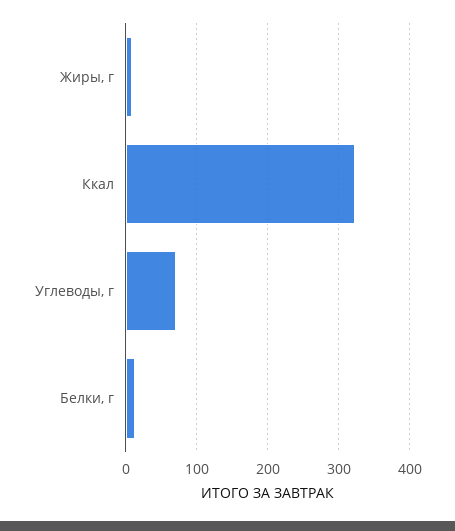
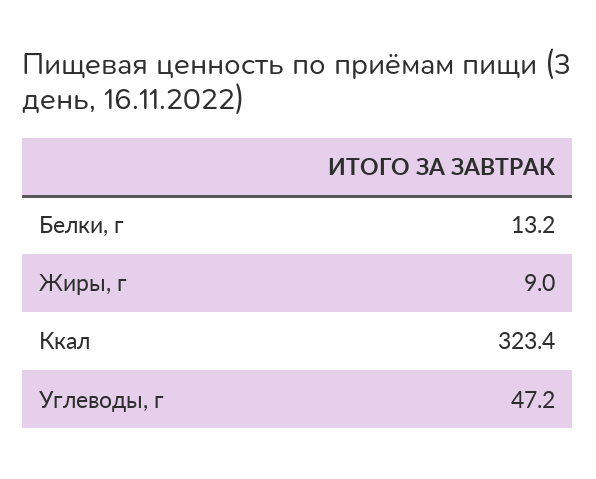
Углеводы, г: 70 -> 47.2

